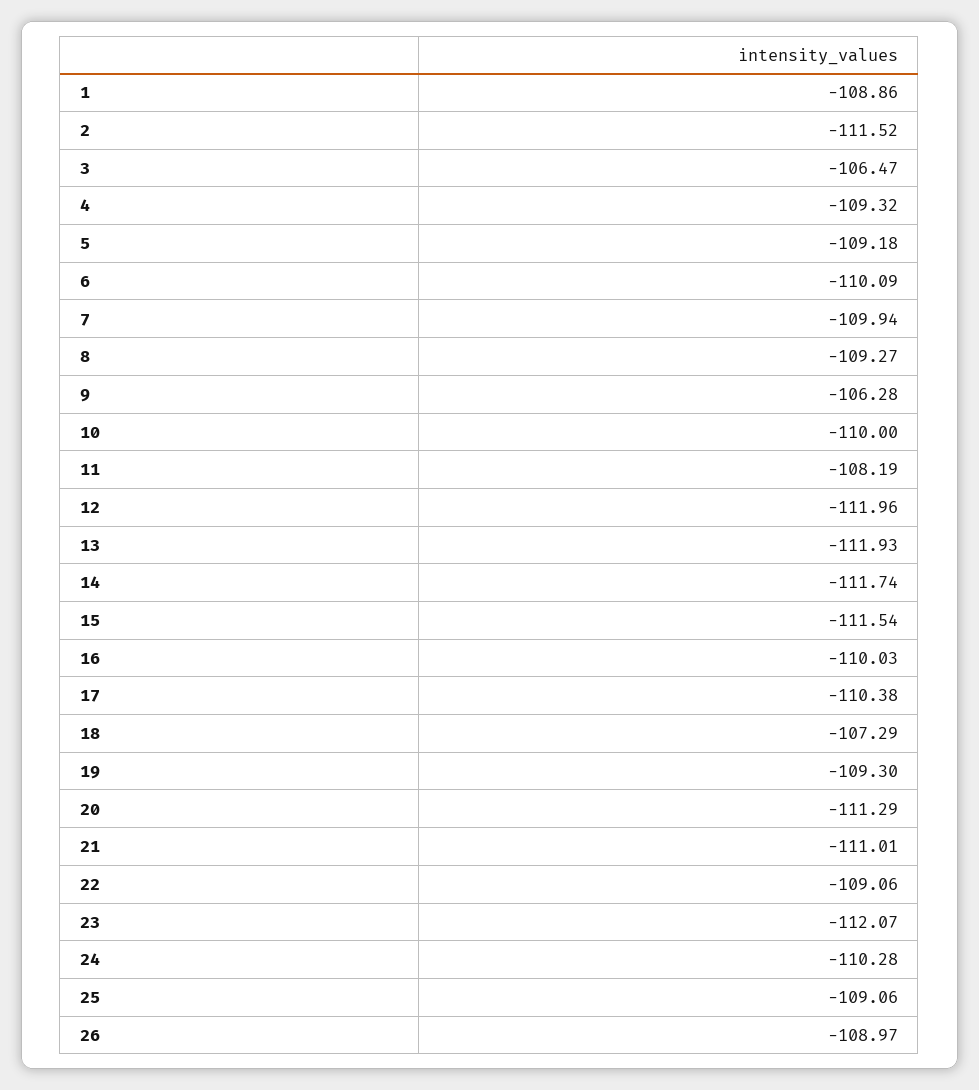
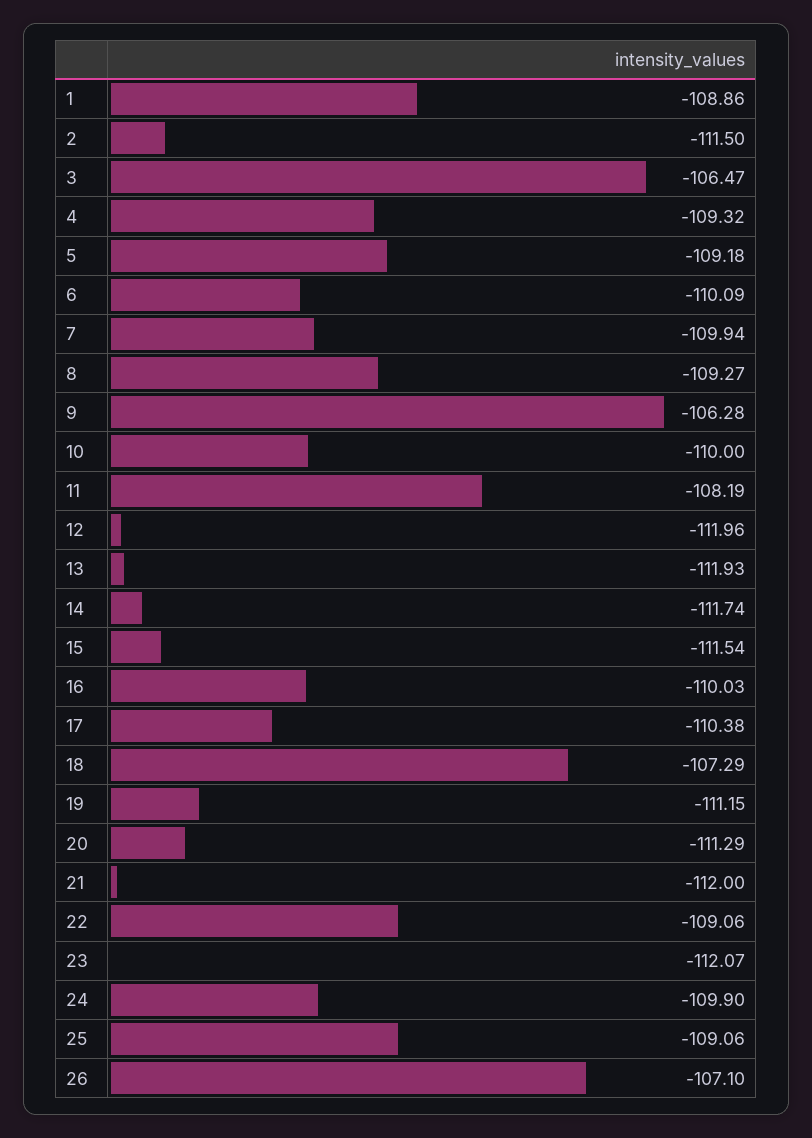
2: -111.52 -> -111.5
19: -109.3 -> -111.15
21: -111.01 -> -112
24: -110.28 -> -109.9
26: -108.97 -> -107.1

